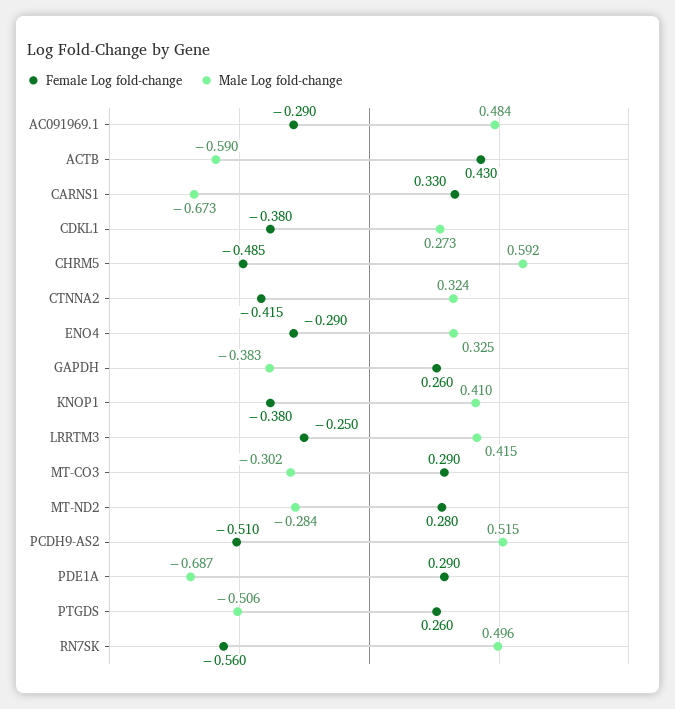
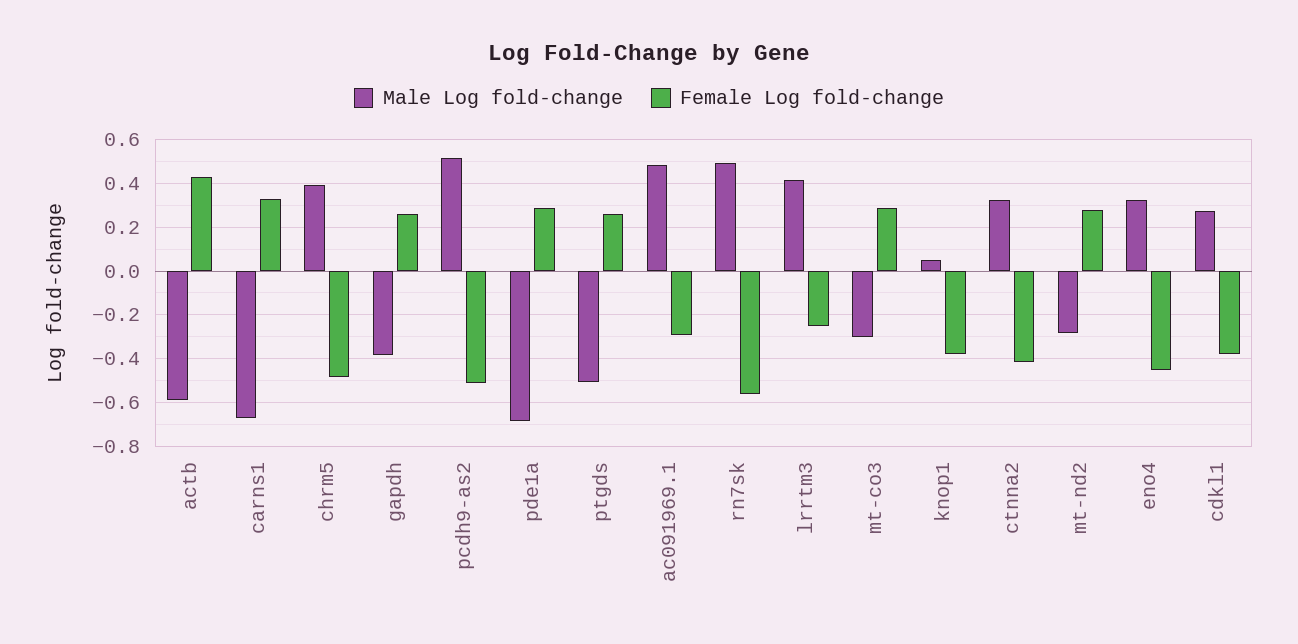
Male Log fold-change, CHRM5: 0.592 -> 0.4
Female Log fold-change, ENO4: -0.29 -> -0.45
Male Log fold-change, KNOP1: 0.41 -> 0.05

